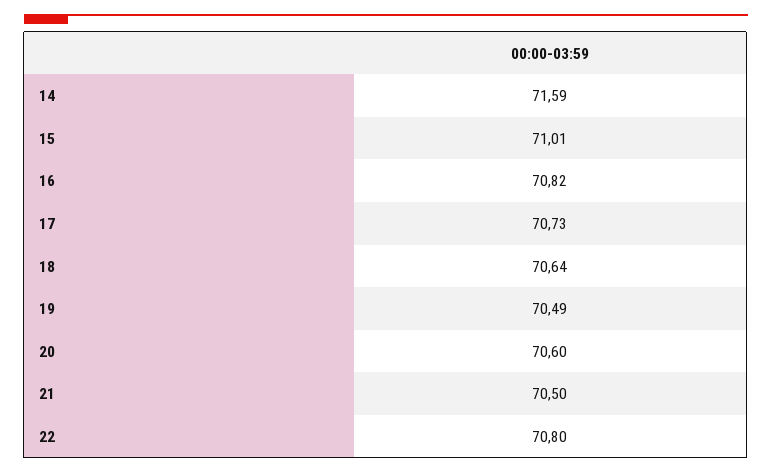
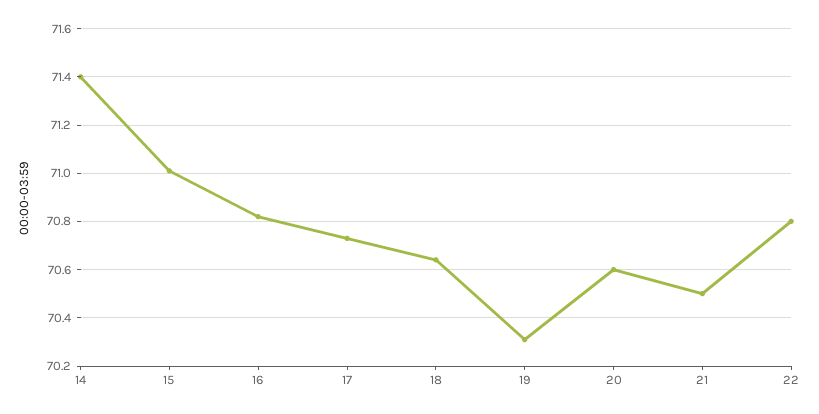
14: 71.59 -> 71.4
19: 70.49 -> 70.3

